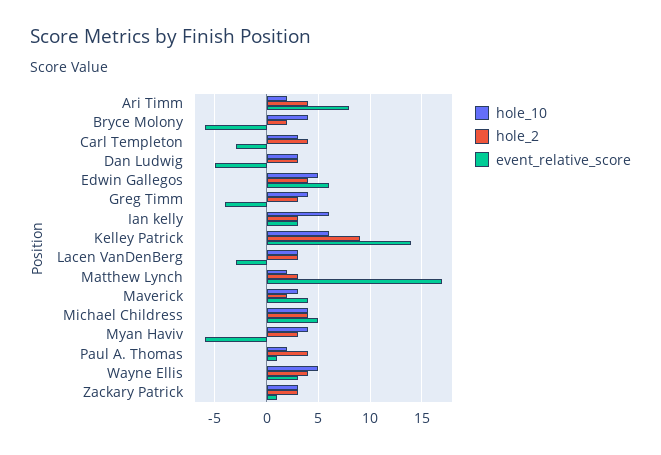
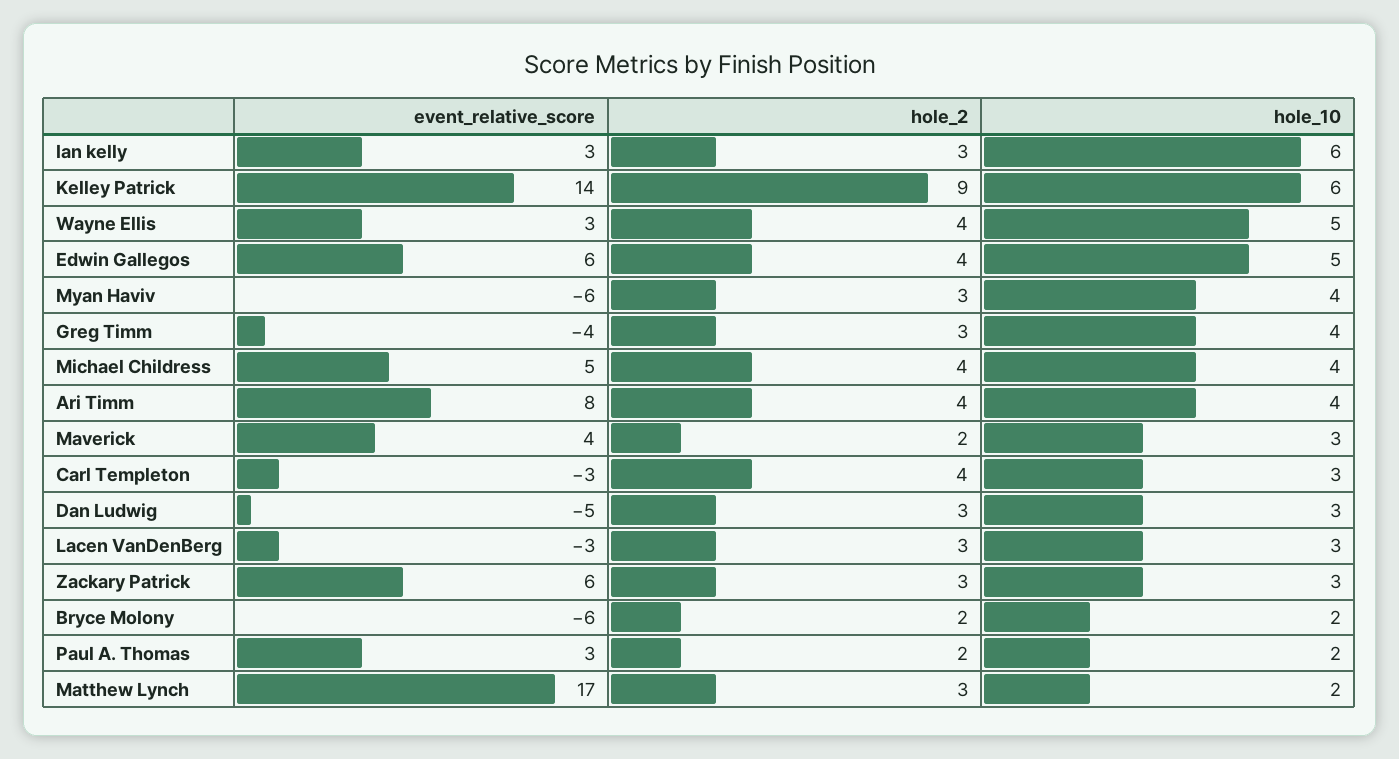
hole_10, Ari Timm: 2 -> 4
hole_10, Bryce Molony: 4 -> 2
hole_2, Paul A. Thomas: 4 -> 2
event_relative_score, Paul A. Thomas: 1 -> 3
event_relative_score, Zackary Patrick: 1 -> 6

